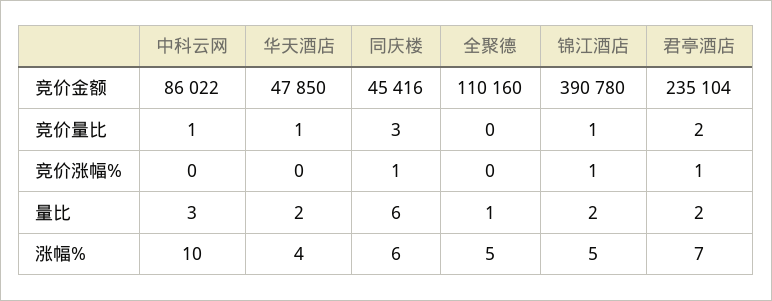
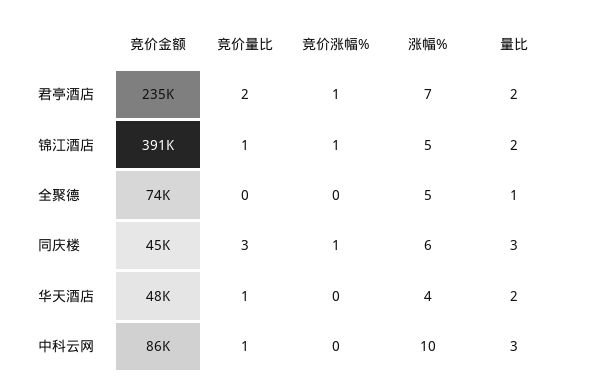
全聚德, 竞价金额: 110160 -> 74000
同庆楼, 量比: 6 -> 3

